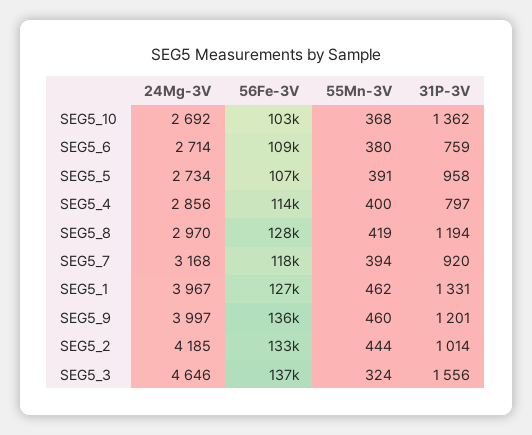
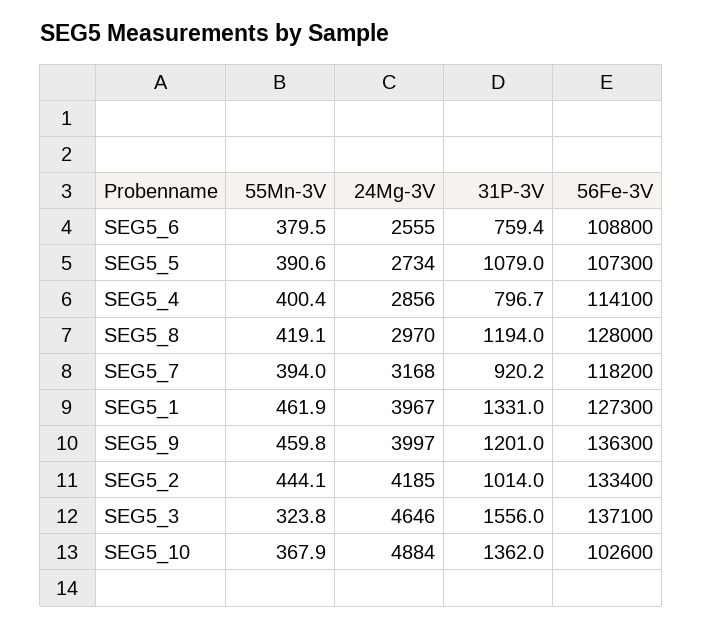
24Mg-3V, SEG5_10: 2692 -> 4884
24Mg-3V, SEG5_6: 2714 -> 2555
31P-3V, SEG5_5: 958 -> 1079

